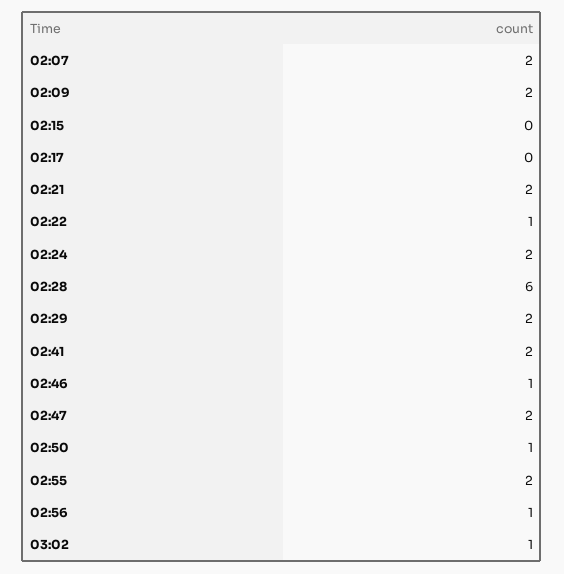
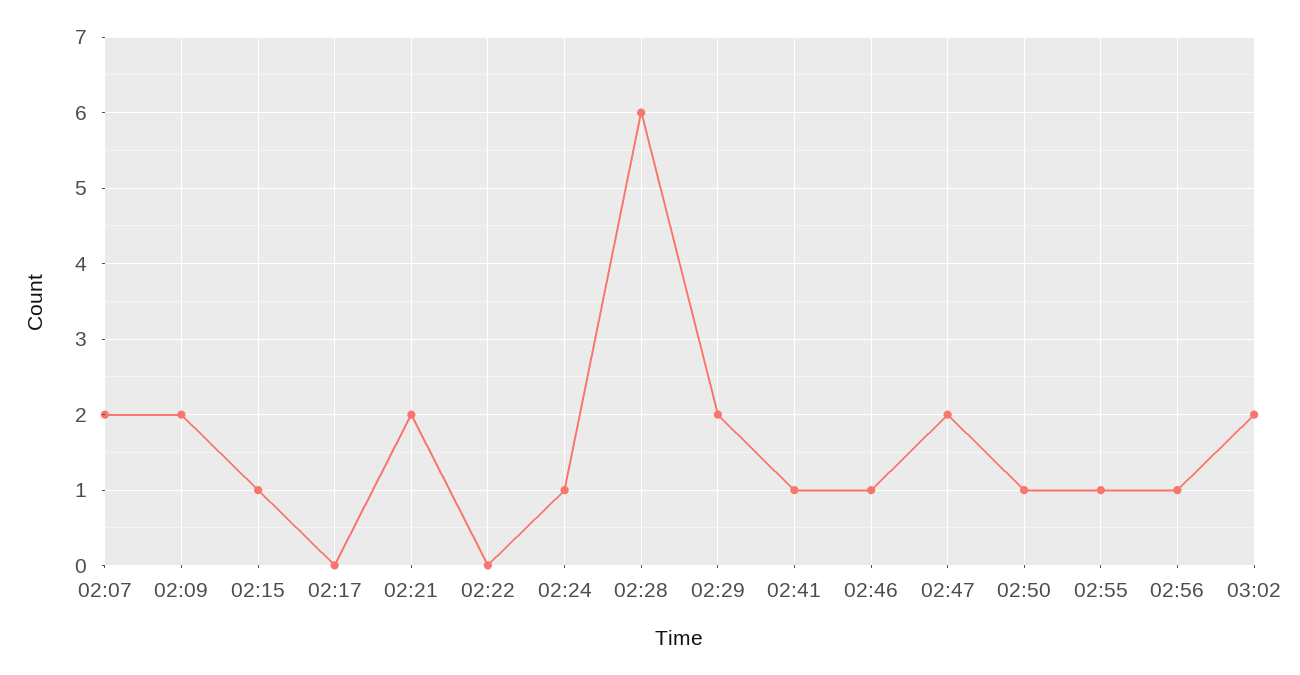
02:15: 0 -> 1
02:22: 1 -> 0
02:24: 2 -> 1
02:41: 2 -> 1
02:55: 2 -> 1
03:02: 1 -> 2

